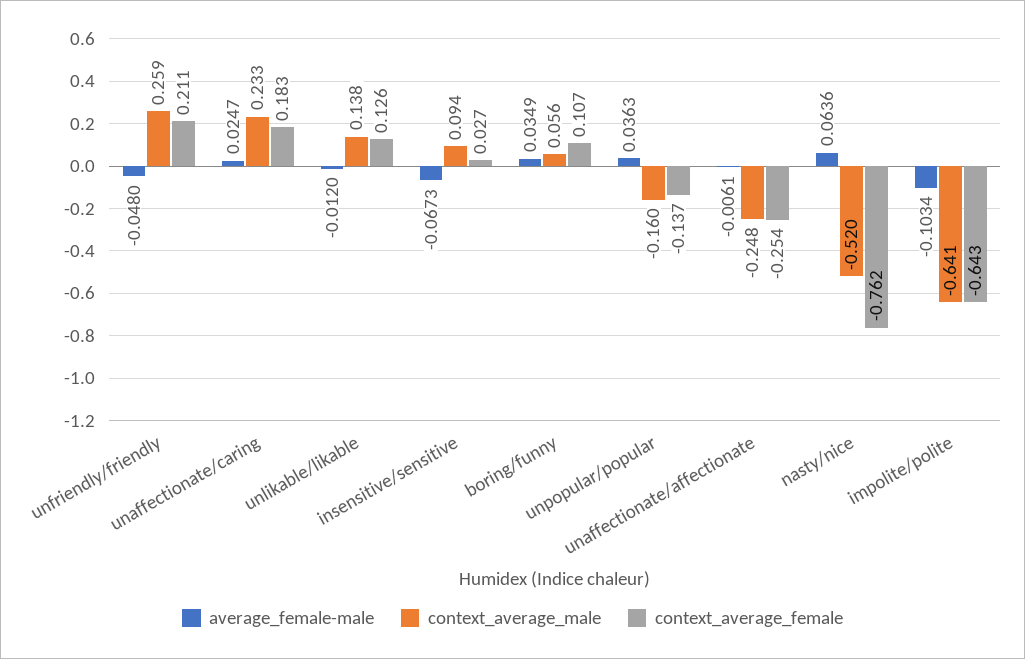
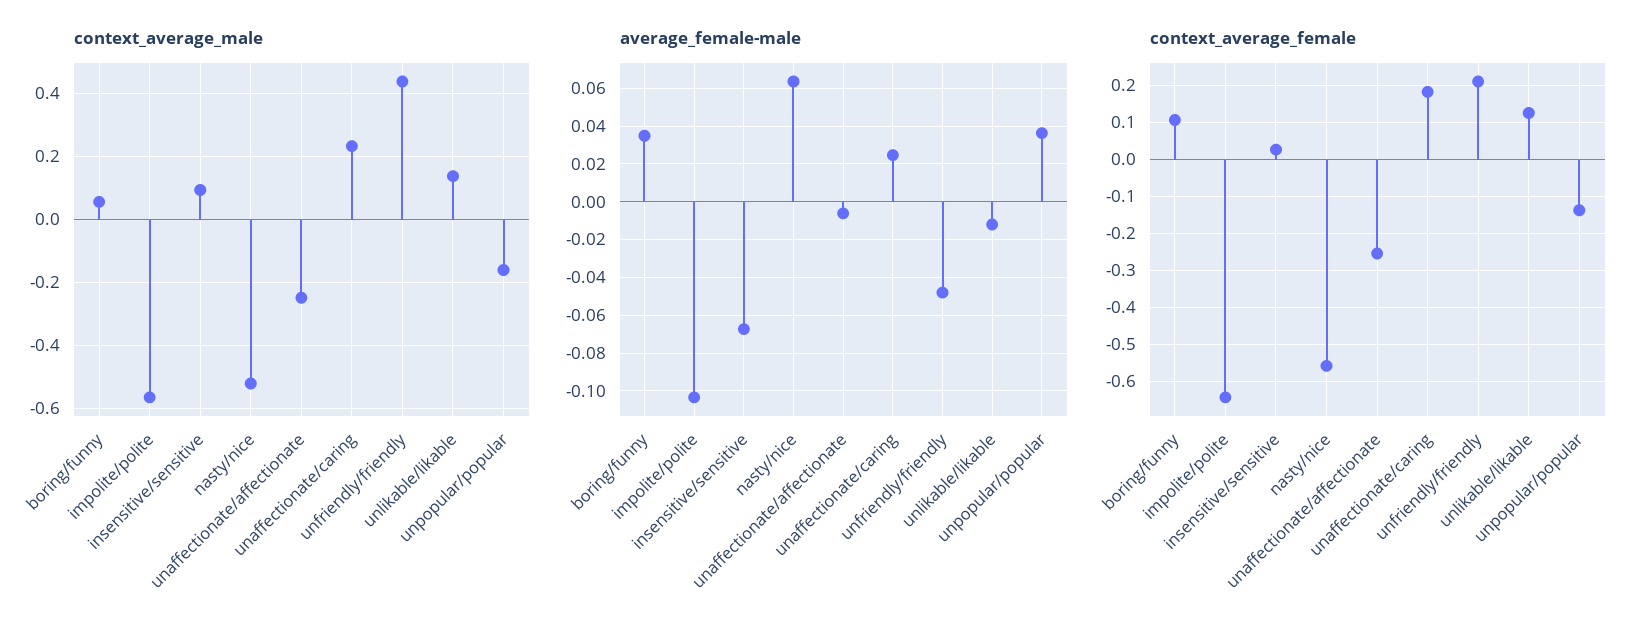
context_average_male, unfriendly/friendly: 0.259 -> 0.44
context_average_female, nasty/nice: -0.762 -> -0.56
context_average_male, impolite/polite: -0.641 -> -0.56

